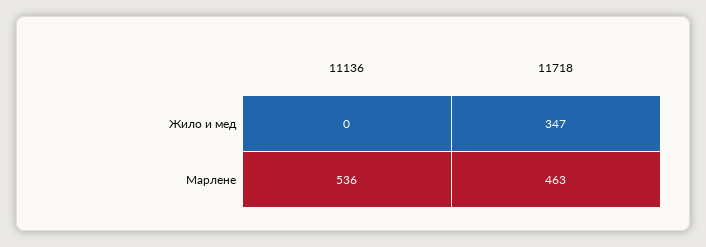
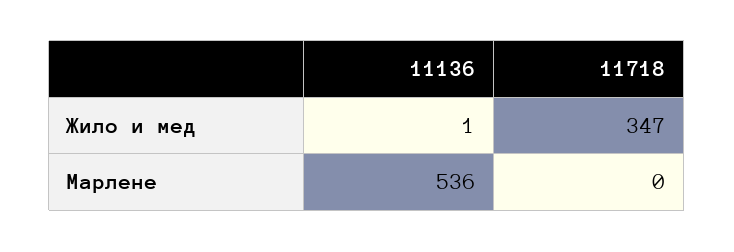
11136, Жило и мед: 0 -> 1
11718, Марлене: 463 -> 0

